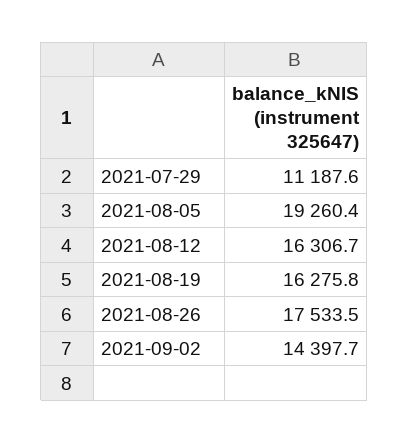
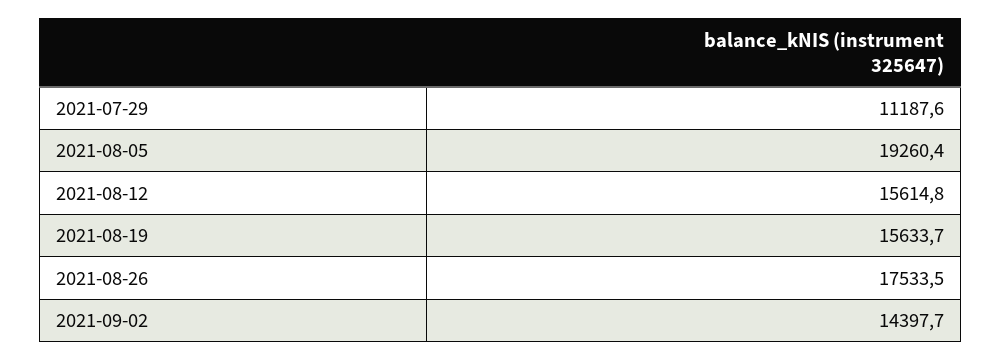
2021-08-12: 16306.7 -> 15614.8
2021-08-19: 16275.8 -> 15633.7

